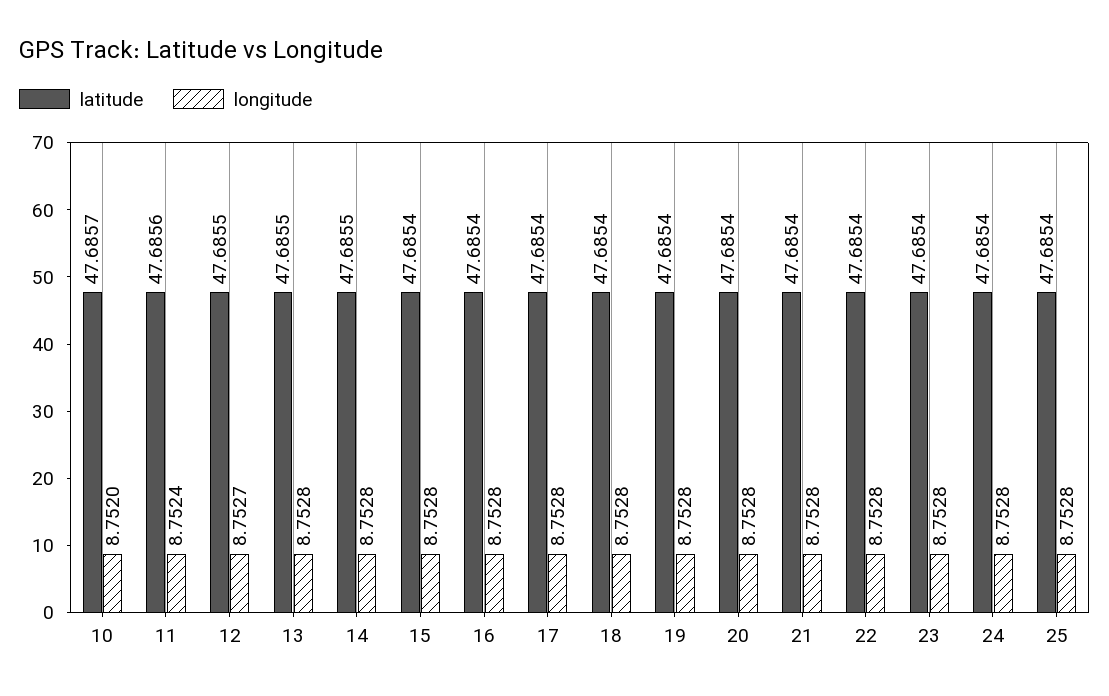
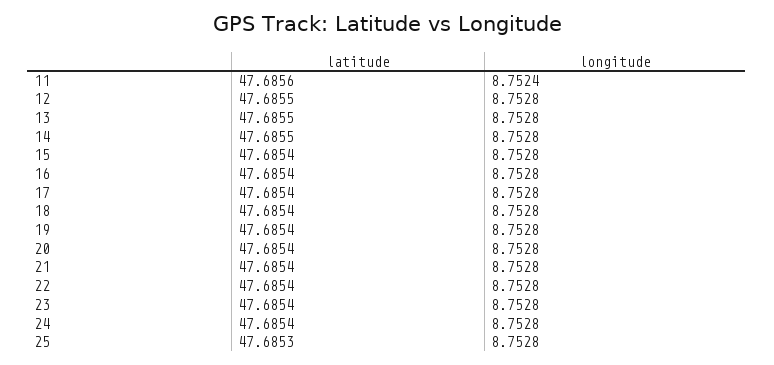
latitude, 10: 47.6857 -> none
longitude, 10: 8.752 -> none
longitude, 12: 8.7527 -> 8.7528
latitude, 25: 47.6854 -> 47.6853

